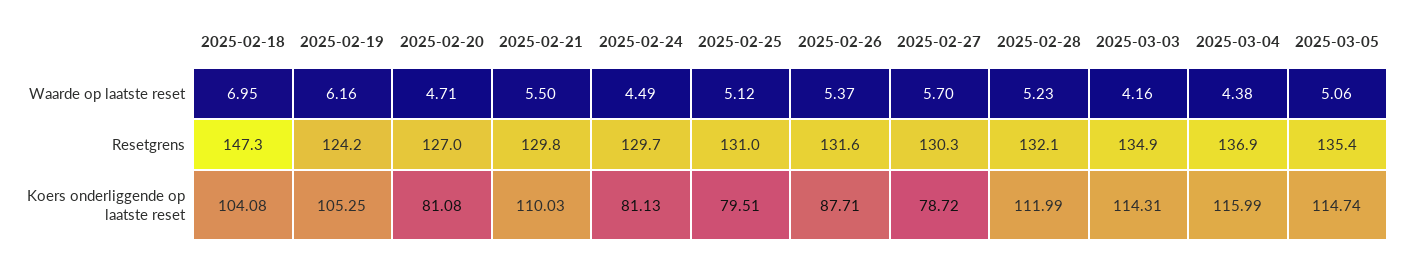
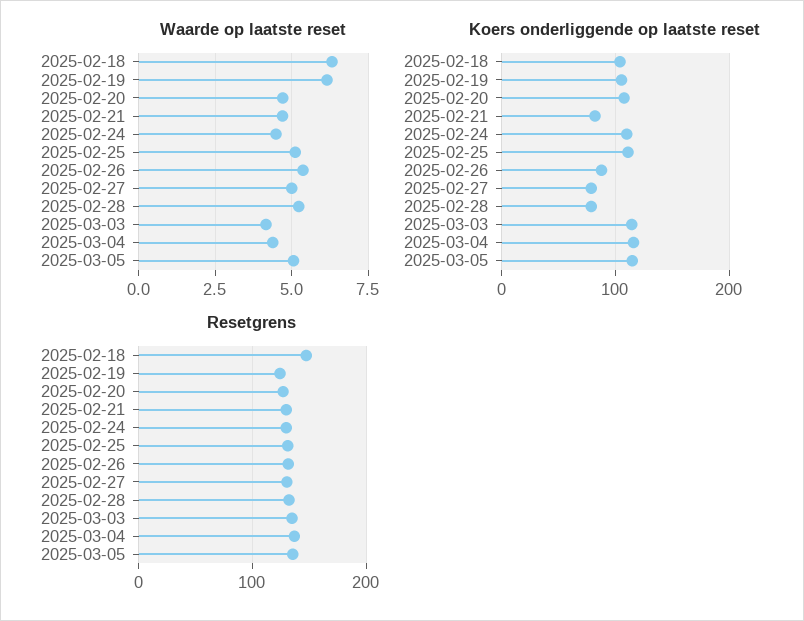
Waarde op laatste reset, 2025-02-18: 6.95 -> 6.25
Waarde op laatste reset, 2025-02-21: 5.5 -> 4.75
Waarde op laatste reset, 2025-02-27: 5.7 -> 5
Koers onderliggende op laatste reset, 2025-02-20: 81.08 -> 110
Koers onderliggende op laatste reset, 2025-02-21: 110.03 -> 80
Koers onderliggende op laatste reset, 2025-02-24: 81.13 -> 110
Koers onderliggende op laatste reset, 2025-02-25: 79.51 -> 110
Koers onderliggende op laatste reset, 2025-02-28: 111.99 -> 80

